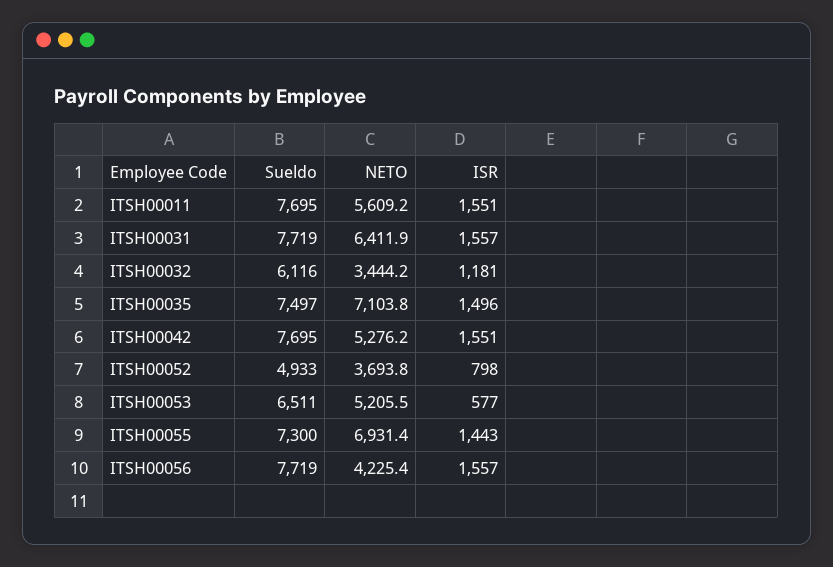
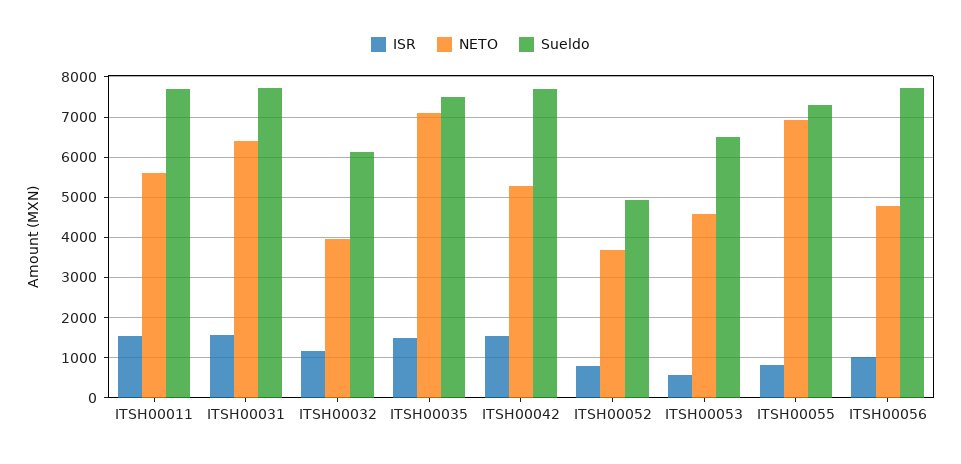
NETO, ITSH00032: 3444.2 -> 4000
NETO, ITSH00053: 5205.5 -> 4600
ISR, ITSH00055: 1443 -> 800
NETO, ITSH00056: 4225.4 -> 4800
ISR, ITSH00056: 1557 -> 1000

